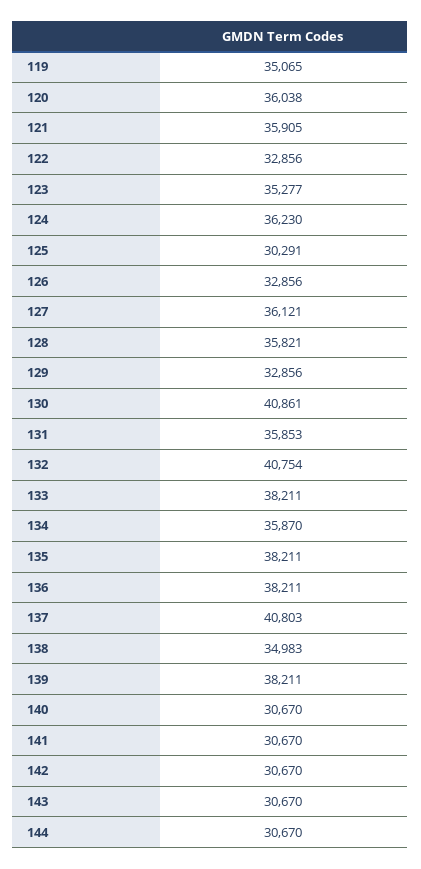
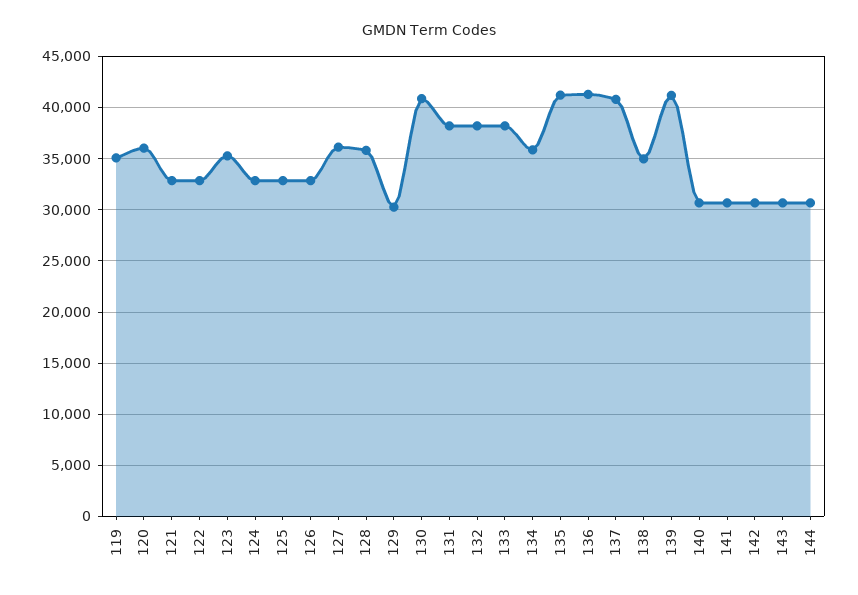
121: 35905 -> 33000
124: 36230 -> 33000
125: 30291 -> 33000
129: 32856 -> 30000
131: 35853 -> 38000
132: 40754 -> 38000
135: 38211 -> 41000
136: 38211 -> 41000
139: 38211 -> 41000

